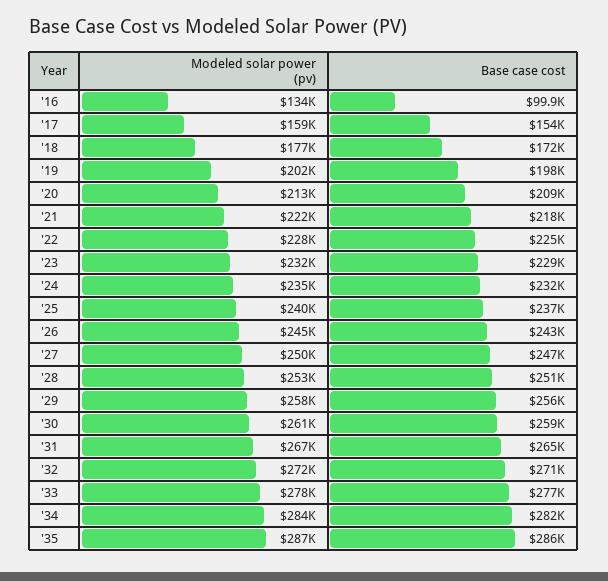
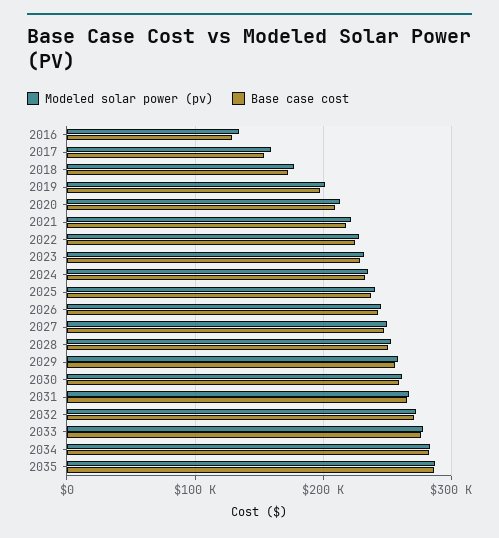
Base case cost, '16: 99900 -> 130000

